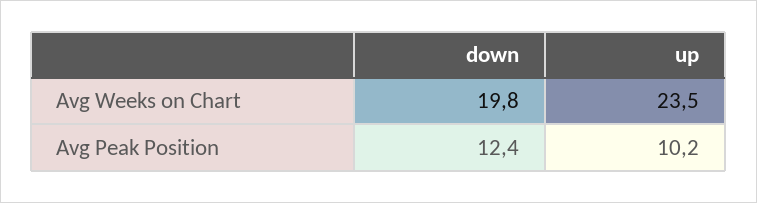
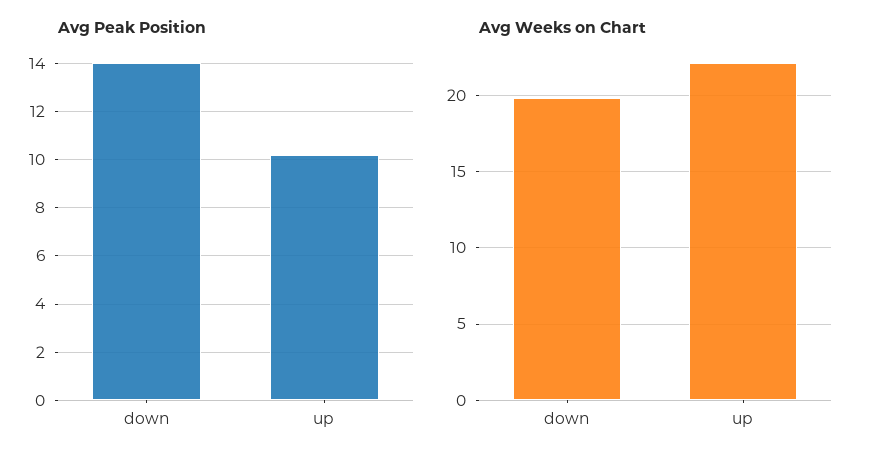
Avg Weeks on Chart, up: 23.5 -> 22
Avg Peak Position, down: 12.4 -> 14

